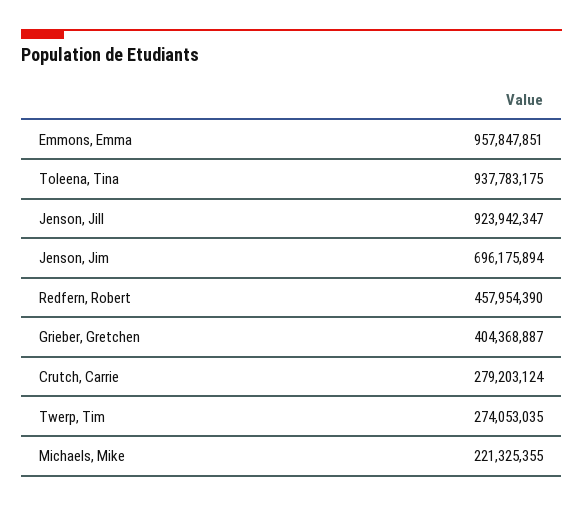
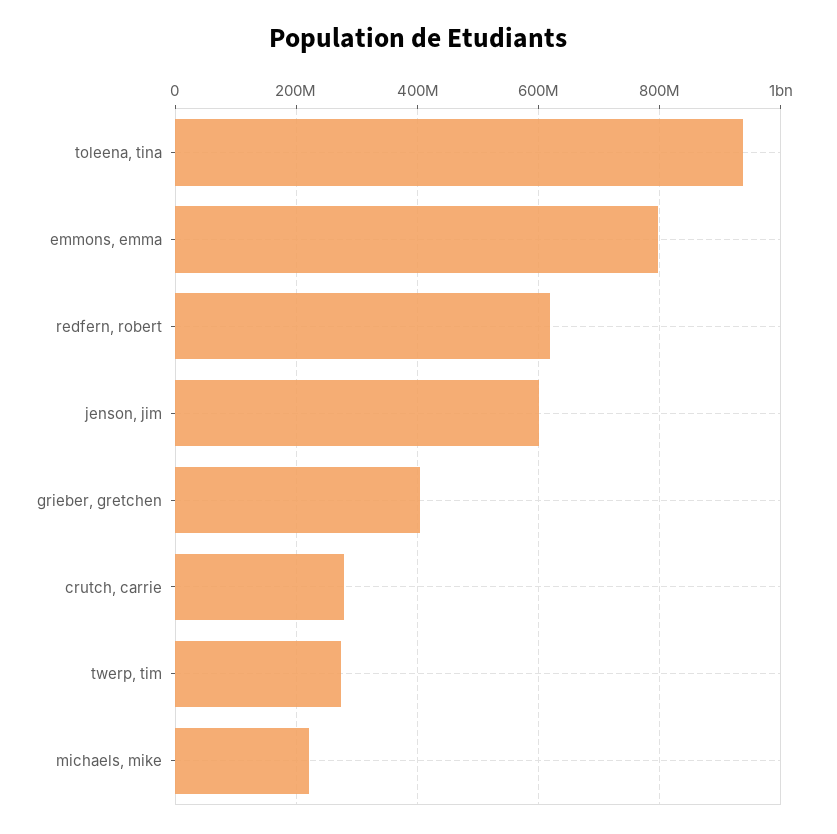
Emmons, Emma: 957847851 -> 800000000
Jenson, Jill: 923942347 -> none
Jenson, Jim: 696175894 -> 600000000
Redfern, Robert: 457954390 -> 620000000

